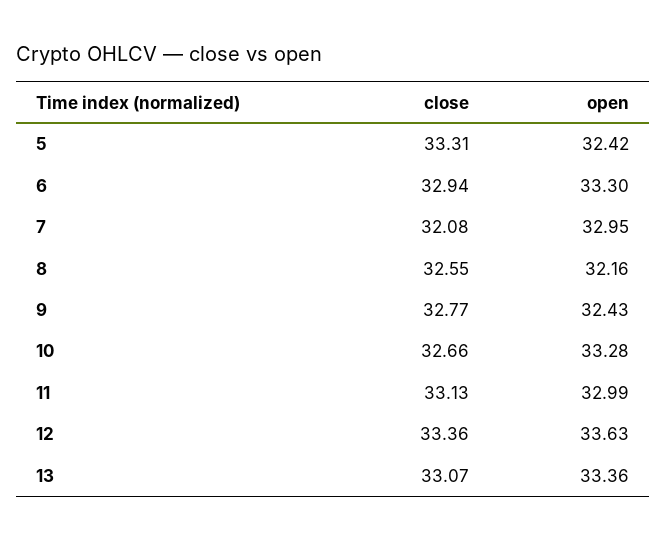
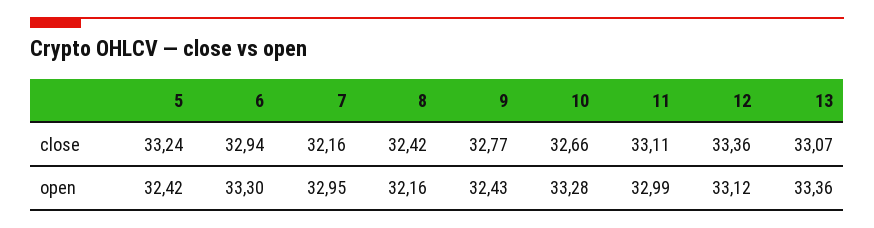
close, 5: 33.31 -> 33.24
close, 7: 32.08 -> 32.16
close, 8: 32.55 -> 32.42
close, 11: 33.13 -> 33.11
open, 12: 33.63 -> 33.12

